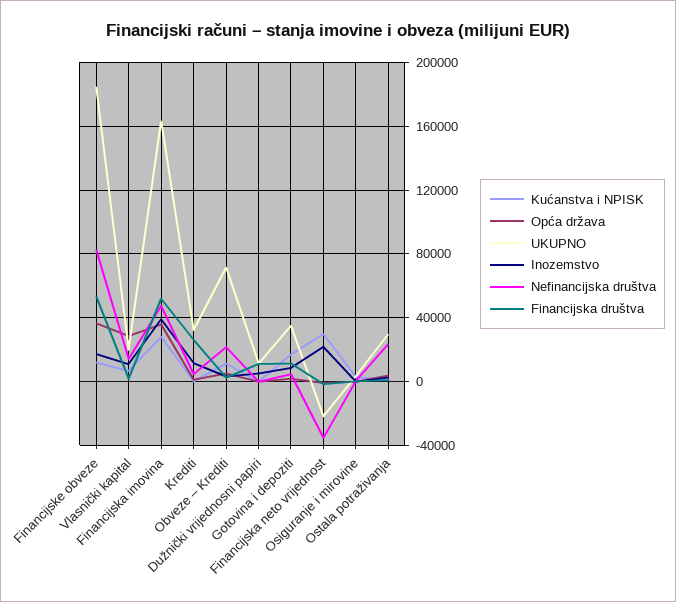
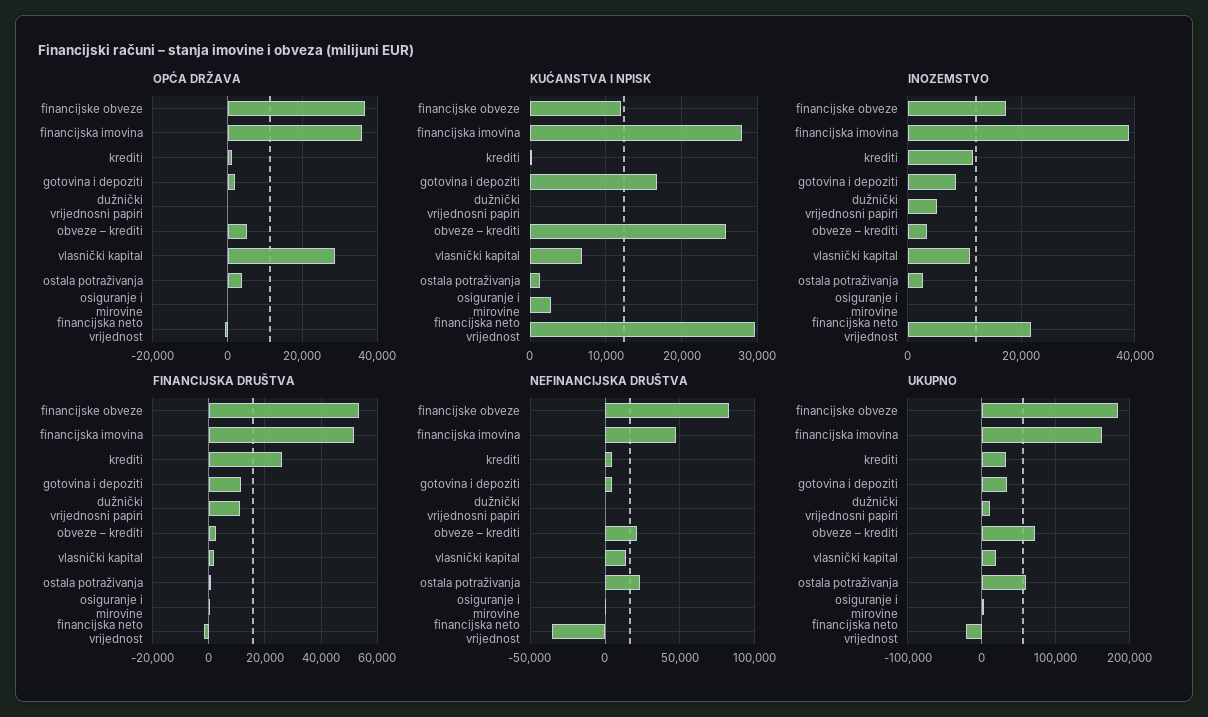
Kućanstva i NPISK, Obveze – Krediti: 10000 -> 26000
UKUPNO, Ostala potraživanja: 30000 -> 60000

